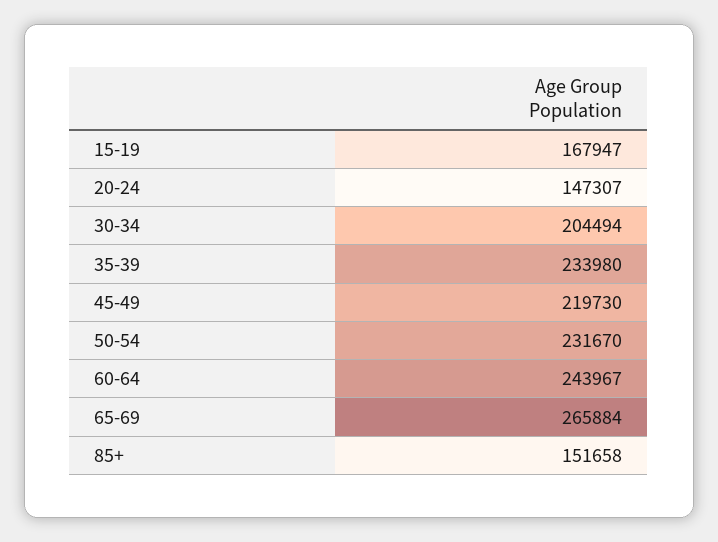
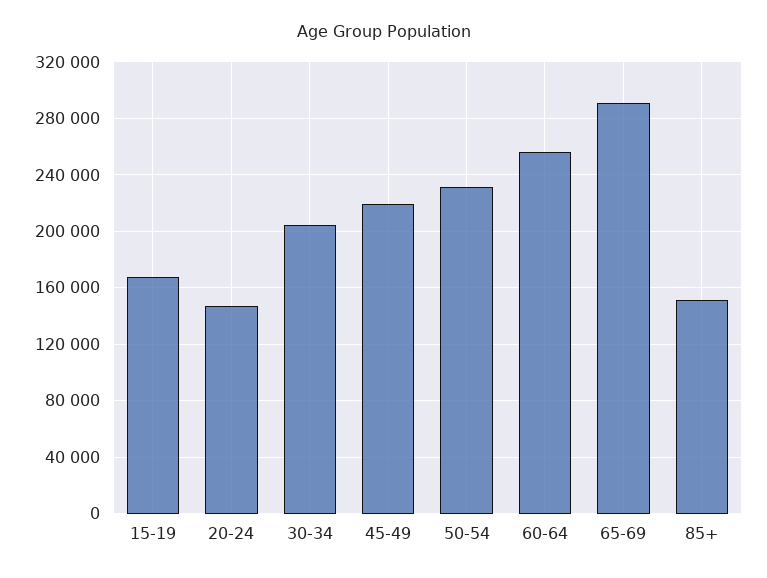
35-39: 233980 -> none
60-64: 243967 -> 255000
65-69: 265884 -> 290000

